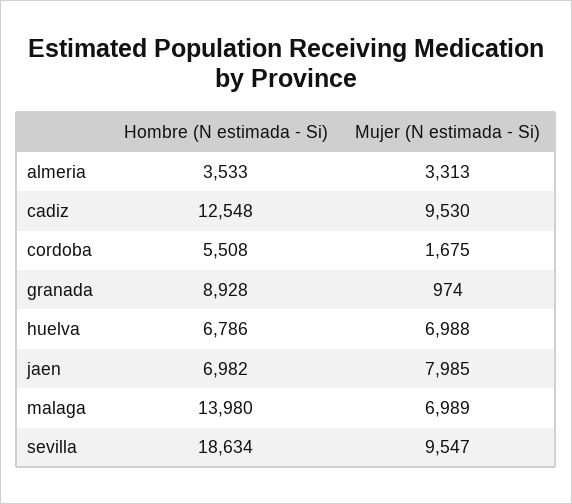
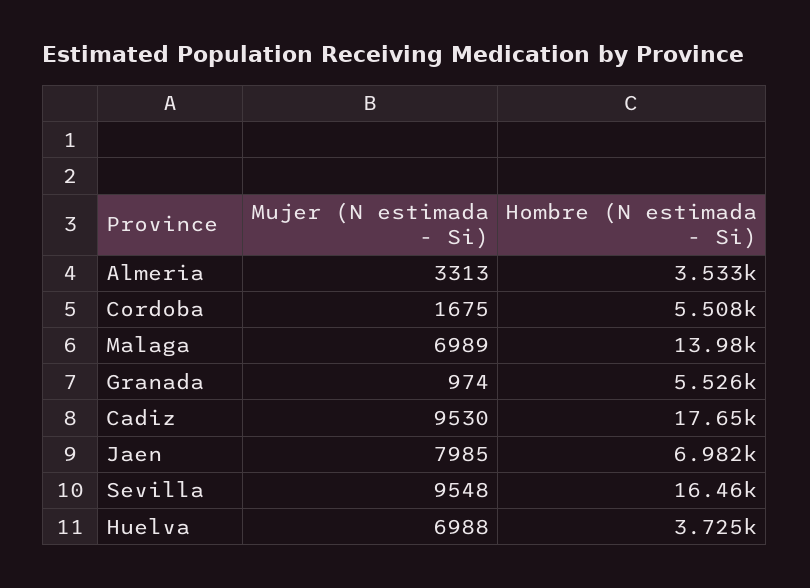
Hombre (N estimada - Si), cadiz: 12548 -> 17650
Hombre (N estimada - Si), granada: 8928 -> 5526
Hombre (N estimada - Si), huelva: 6786 -> 3725
Hombre (N estimada - Si), sevilla: 18634 -> 16460
Mujer (N estimada - Si), sevilla: 9547 -> 9548

